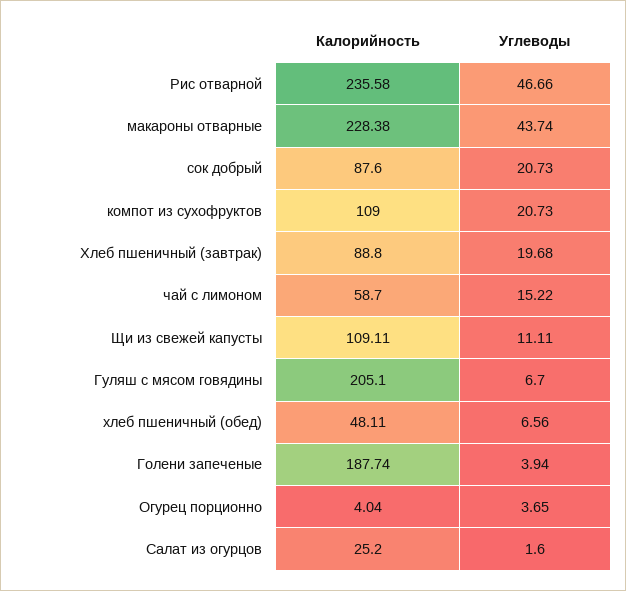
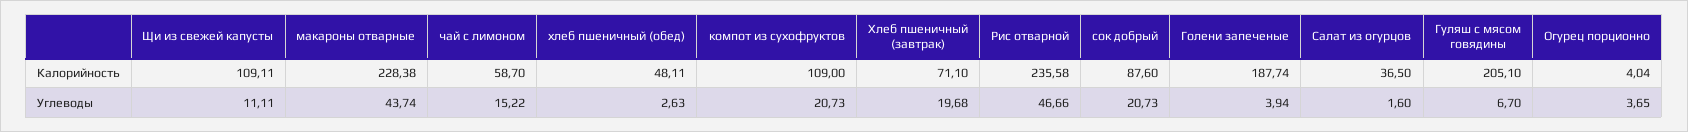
Калорийность, Хлеб пшеничный (завтрак): 88.8 -> 71.1
Углеводы, хлеб пшеничный (обед): 6.56 -> 2.63
Калорийность, Салат из огурцов: 25.2 -> 36.5

